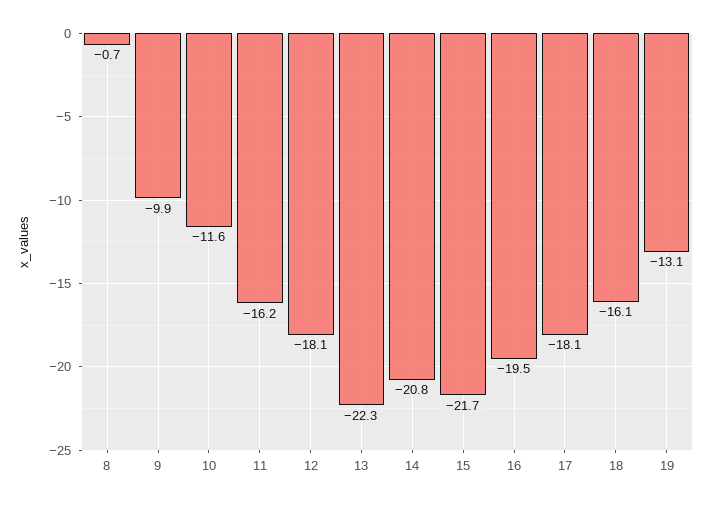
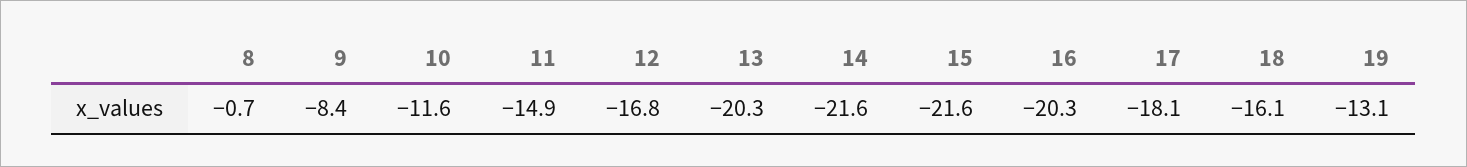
9: -9.9 -> -8.4
11: -16.2 -> -14.9
12: -18.1 -> -16.8
13: -22.3 -> -20.3
14: -20.8 -> -21.6
15: -21.7 -> -21.6
16: -19.5 -> -20.3

